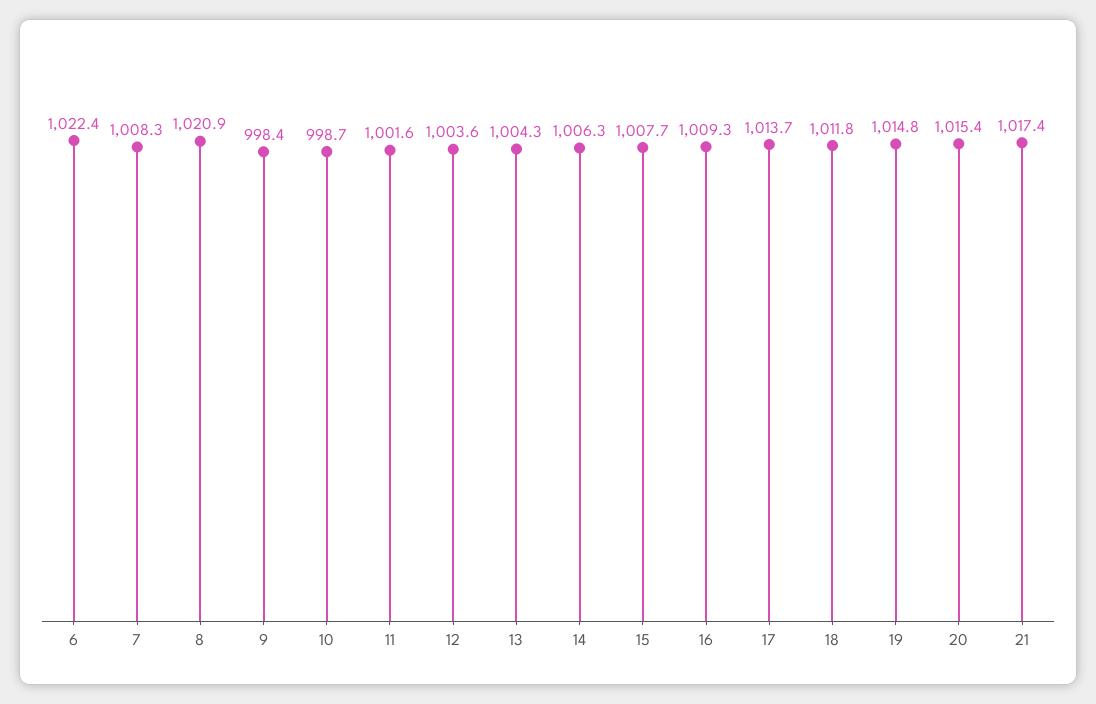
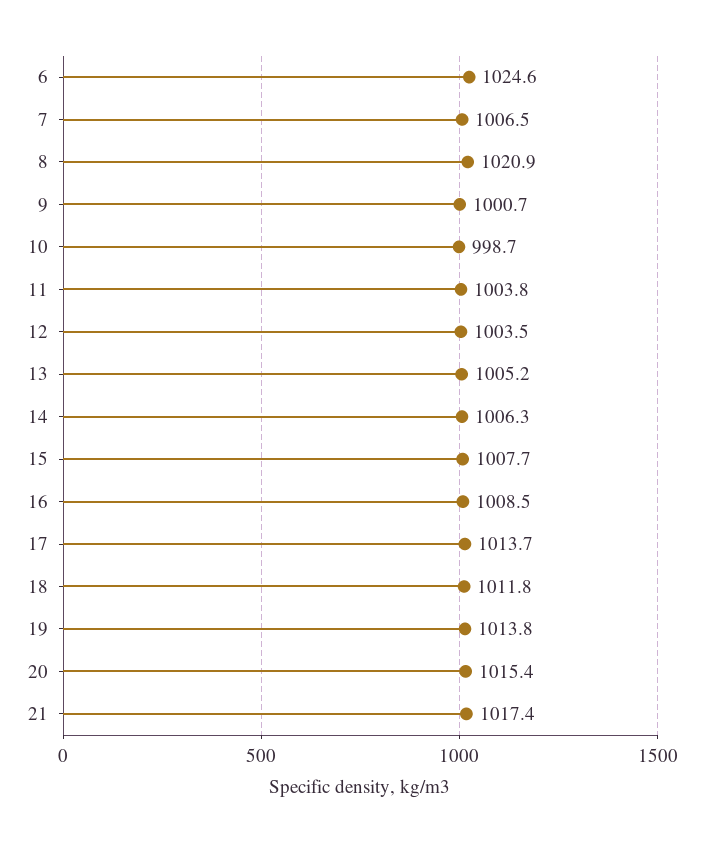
6: 1022.4 -> 1024.6
7: 1008.3 -> 1006.5
9: 998.4 -> 1000.7
11: 1001.6 -> 1003.8
12: 1003.6 -> 1003.5
13: 1004.3 -> 1005.2
16: 1009.3 -> 1008.5
19: 1014.8 -> 1013.8

